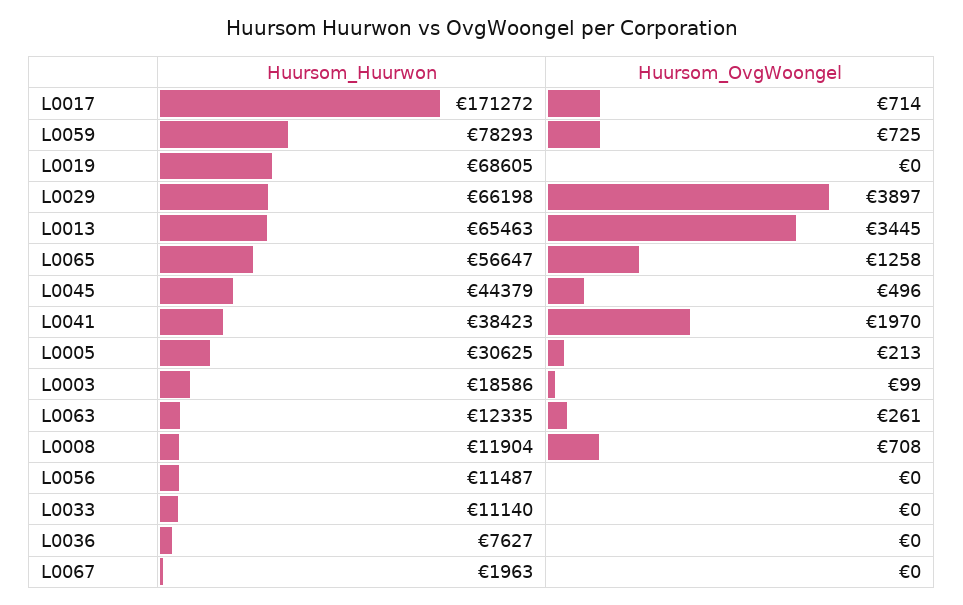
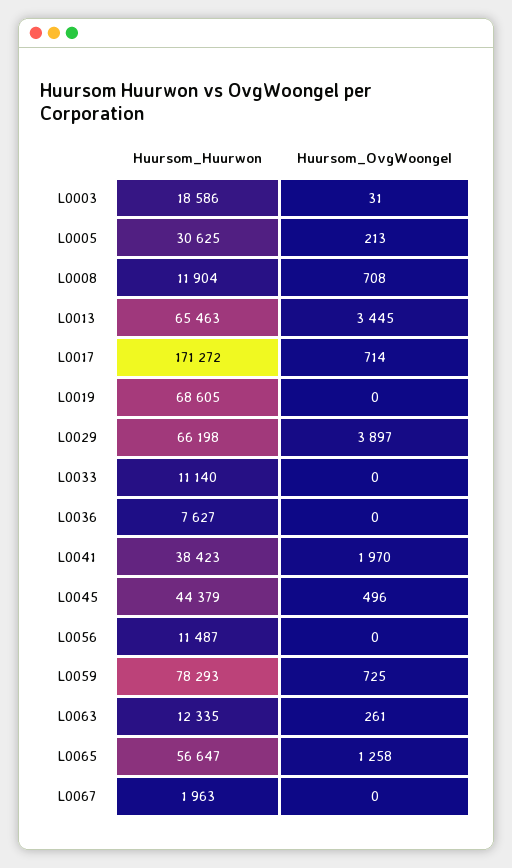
Huursom_OvgWoongel, L0003: 99 -> 31

